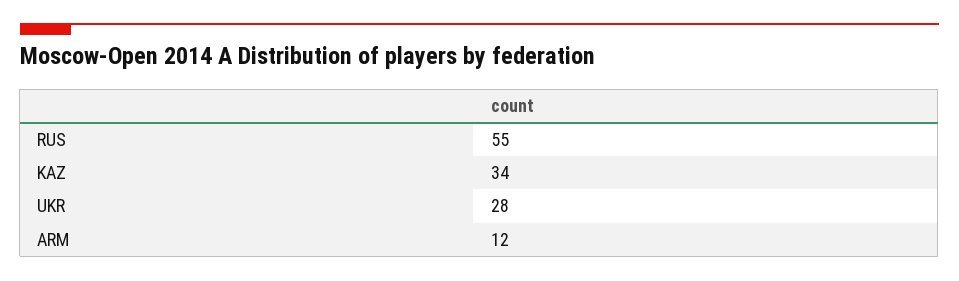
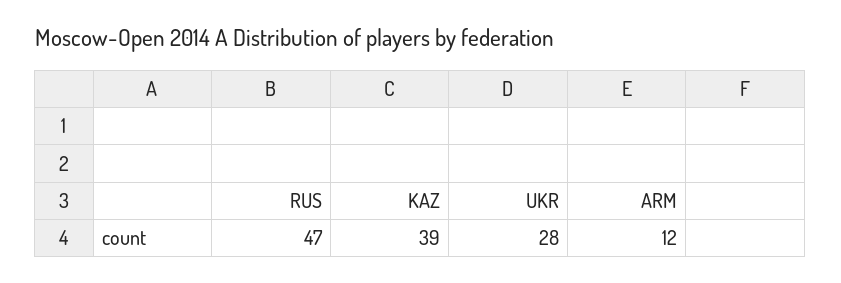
RUS: 55 -> 47
KAZ: 34 -> 39

